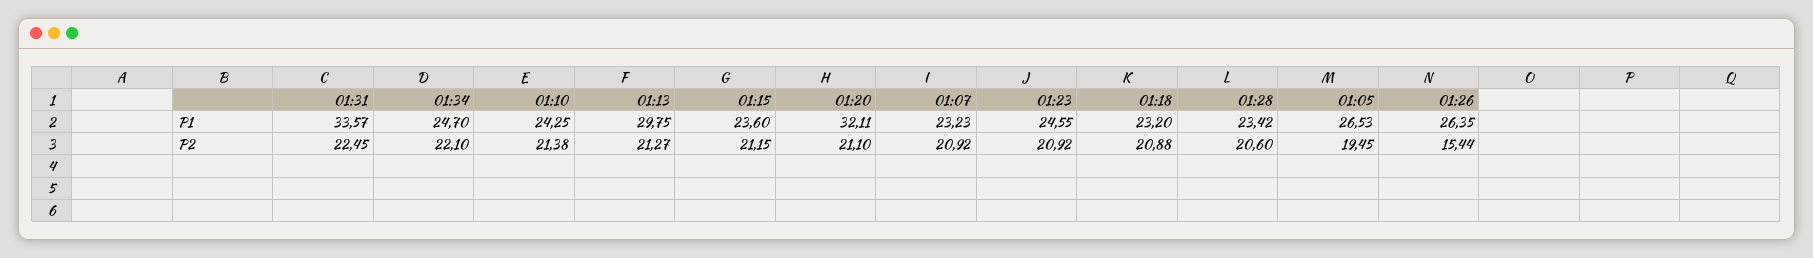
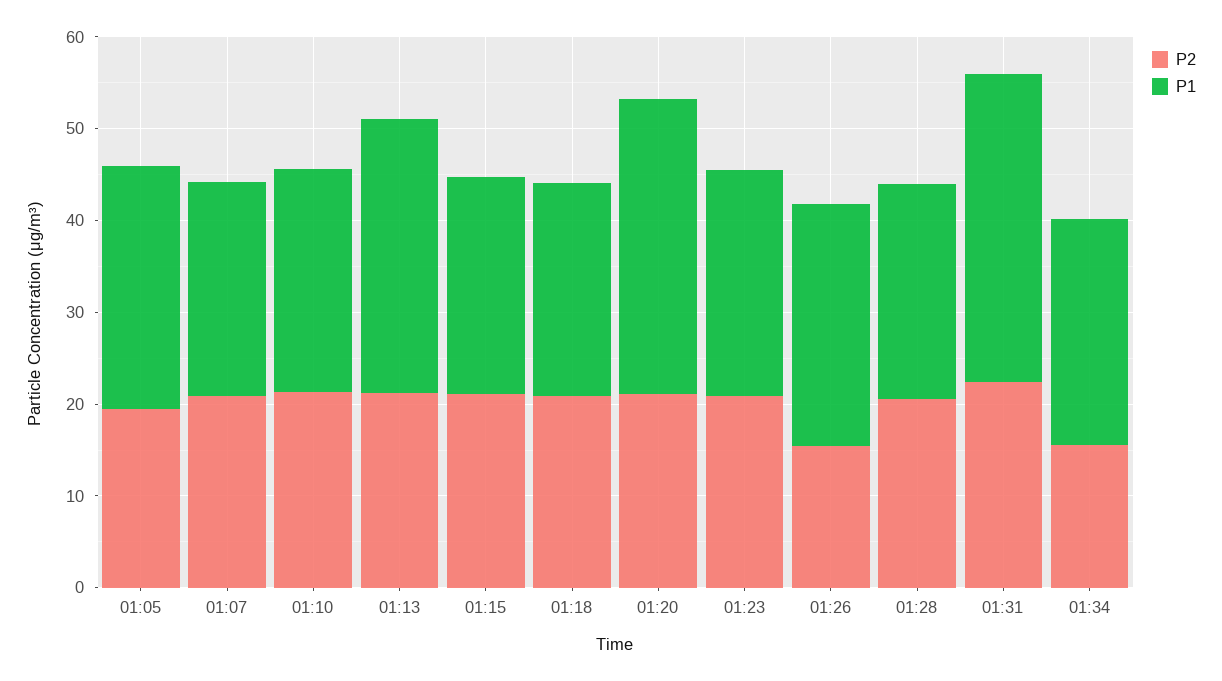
P2, 01:34: 22.1 -> 16

